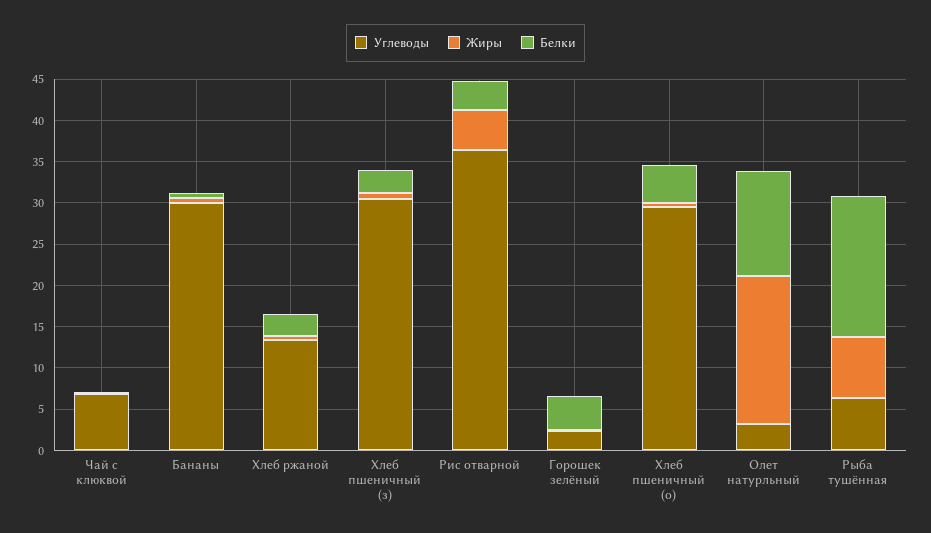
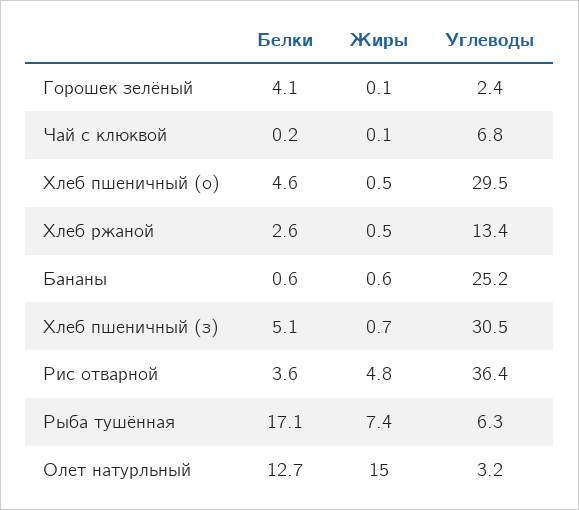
Углеводы, Бананы: 30 -> 25.2
Белки, Хлеб пшеничный (з): 3 -> 5.1
Жиры, Олет натурльный: 18 -> 15

